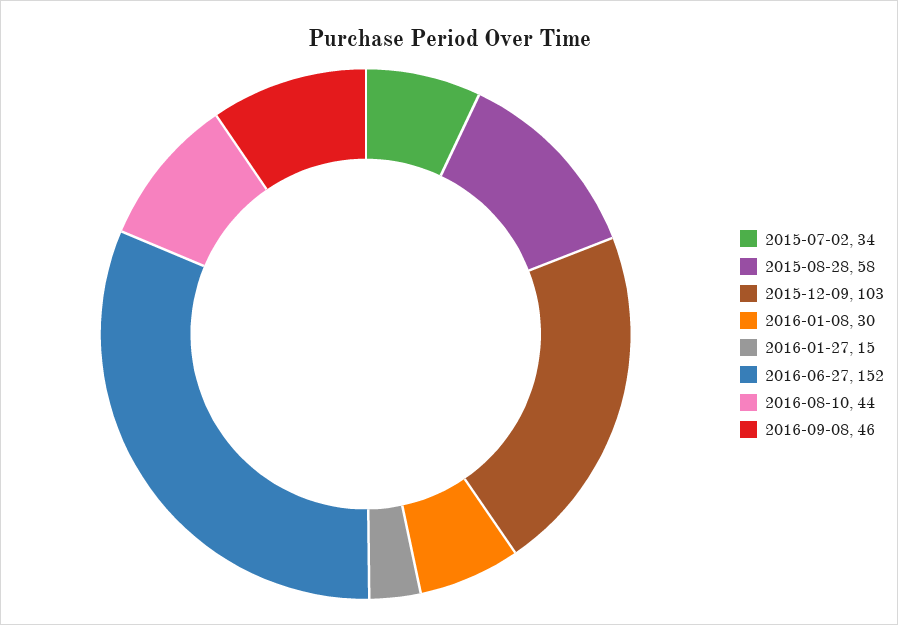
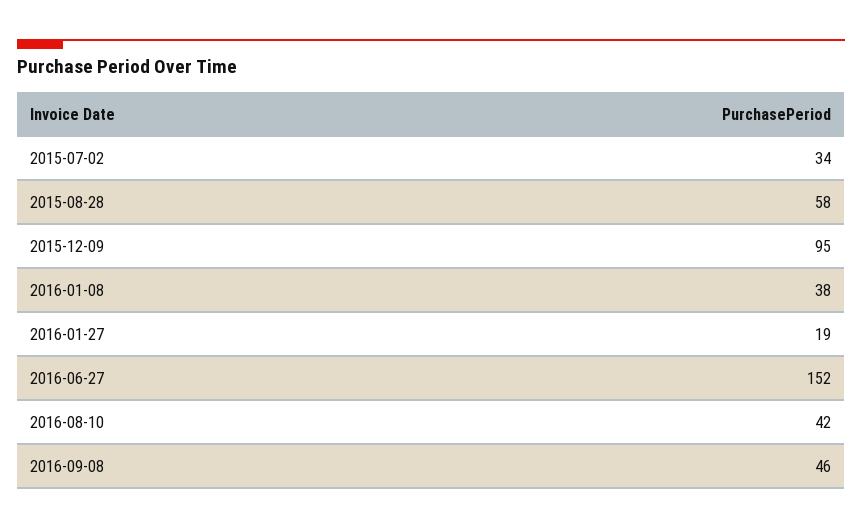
2015-12-09: 103 -> 95
2016-01-08: 30 -> 38
2016-01-27: 15 -> 19
2016-08-10: 44 -> 42

